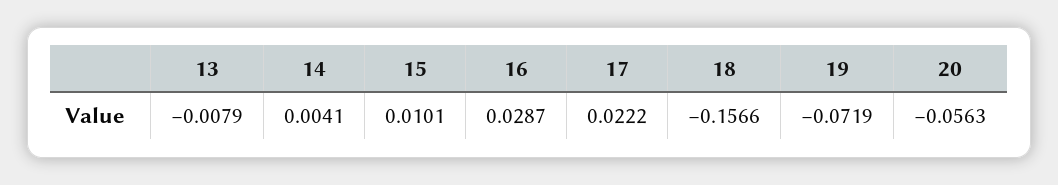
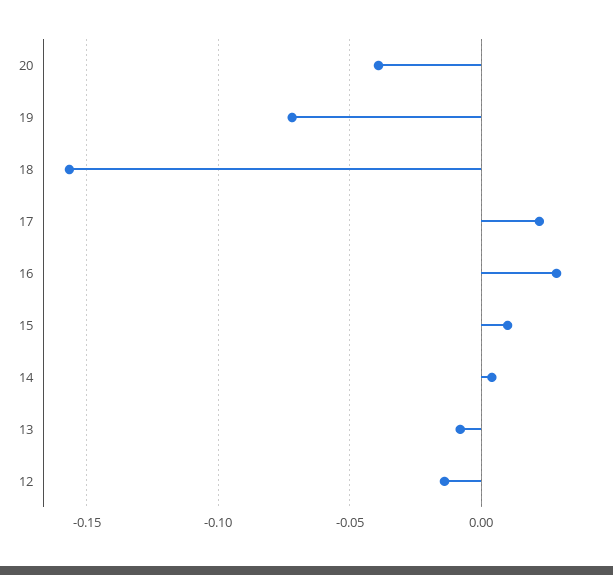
20: -0.0563 -> -0.04
12: none -> -0.015

